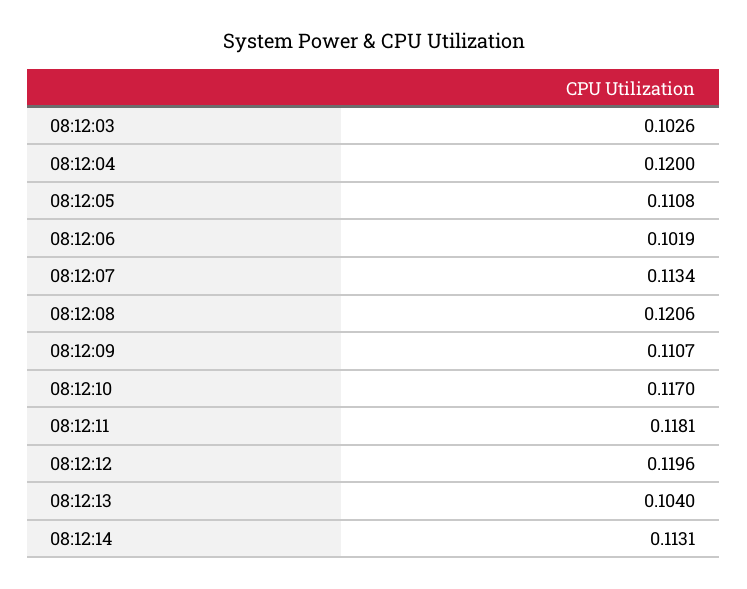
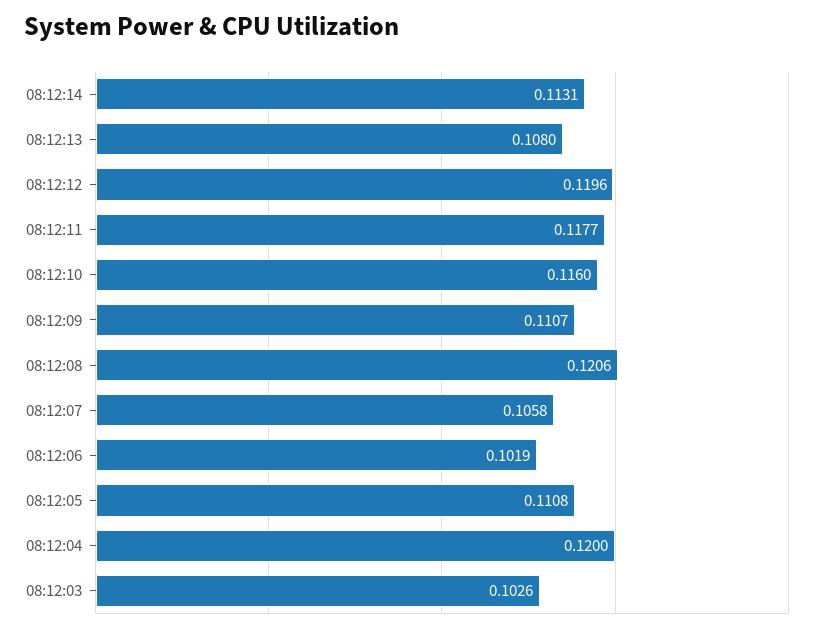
08:12:07: 0.1134 -> 0.1058
08:12:10: 0.117 -> 0.116
08:12:11: 0.1181 -> 0.1177
08:12:13: 0.104 -> 0.108

